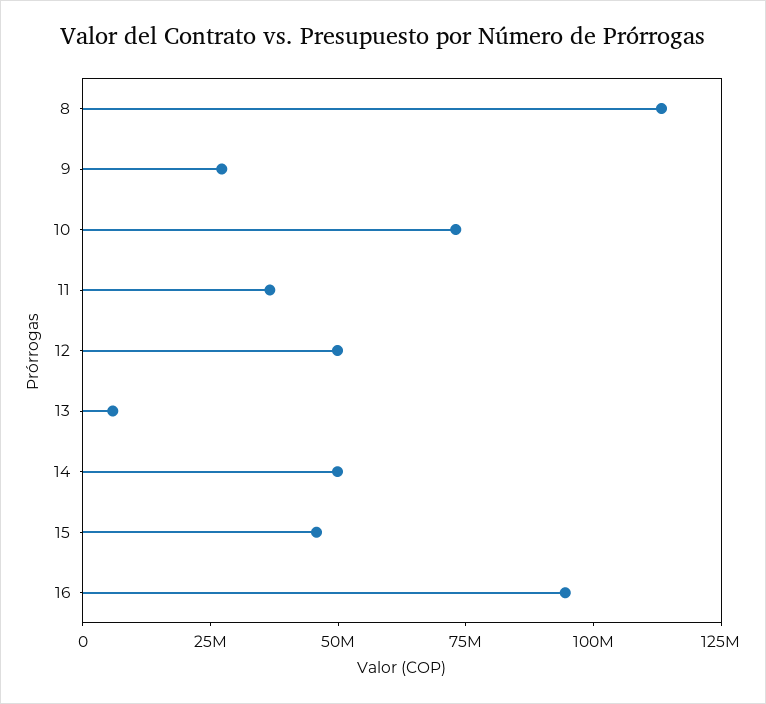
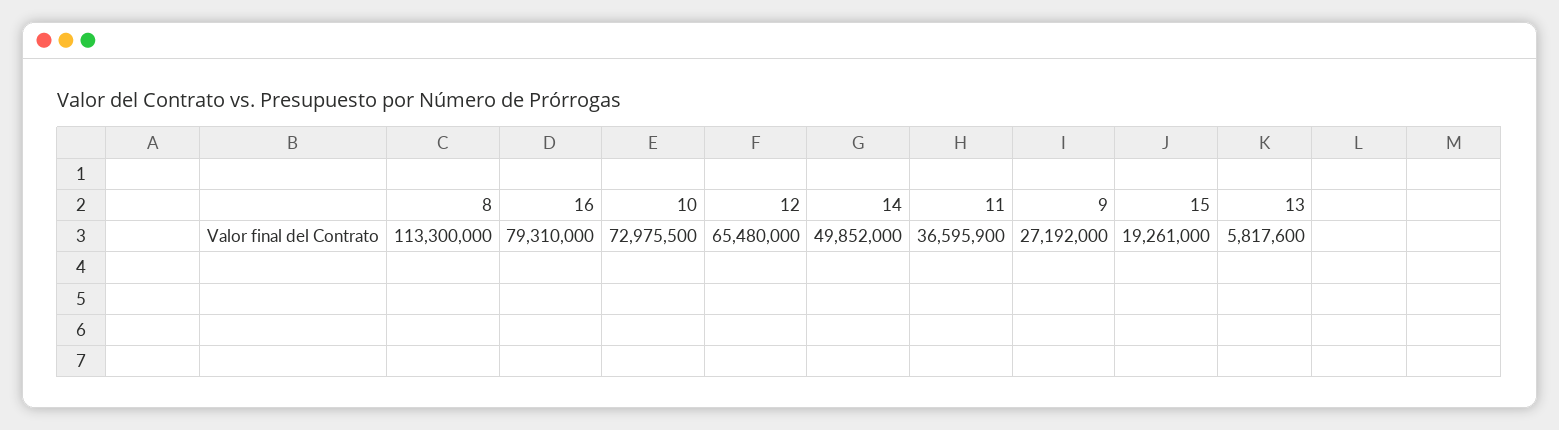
12: 50000000 -> 65480000
15: 45000000 -> 19261000
16: 95000000 -> 79310000

